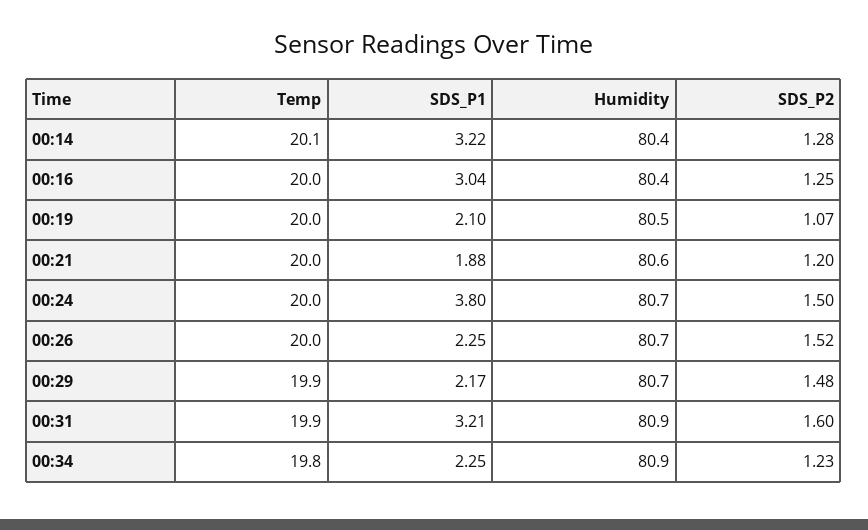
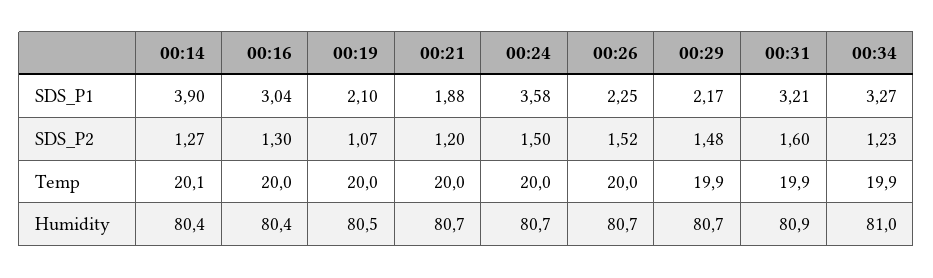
SDS_P1, 00:14: 3.22 -> 3.9
SDS_P2, 00:14: 1.28 -> 1.27
SDS_P2, 00:16: 1.25 -> 1.3
Humidity, 00:21: 80.6 -> 80.7
SDS_P1, 00:24: 3.8 -> 3.58
Temp, 00:34: 19.8 -> 19.9
SDS_P1, 00:34: 2.25 -> 3.27
Humidity, 00:34: 80.9 -> 81

